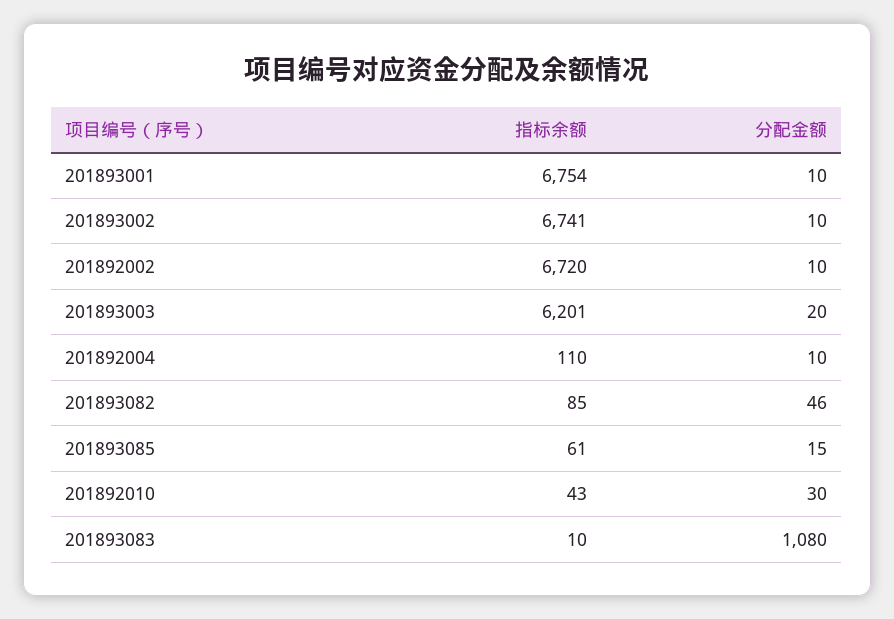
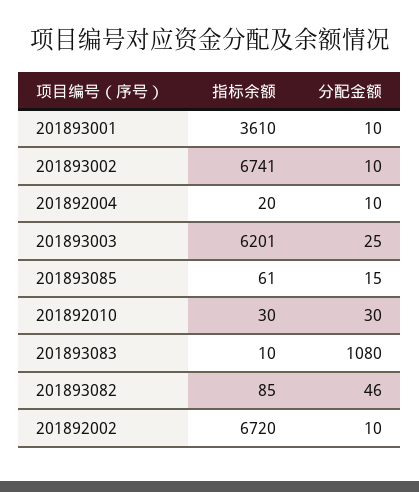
指标余额, 201893001: 6754 -> 3610
分配金额, 201893003: 20 -> 25
指标余额, 201892004: 110 -> 20
指标余额, 201892010: 43 -> 30

